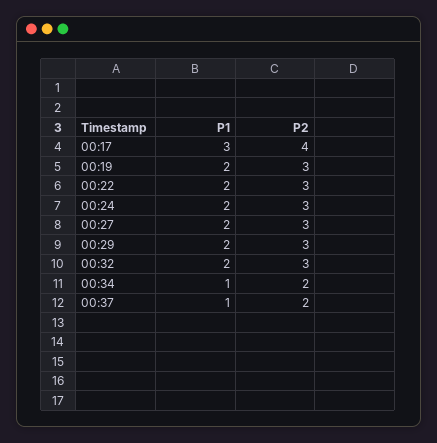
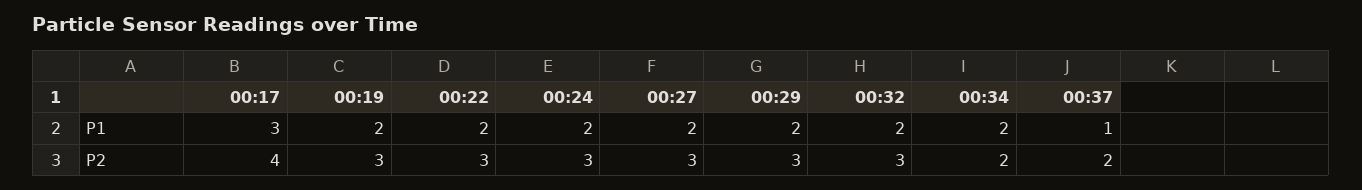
P1, 00:34: 1 -> 2

